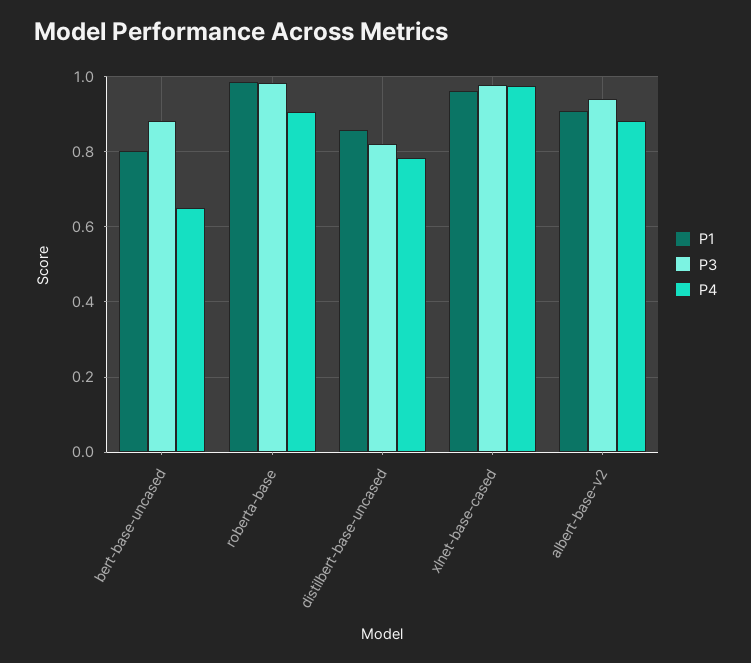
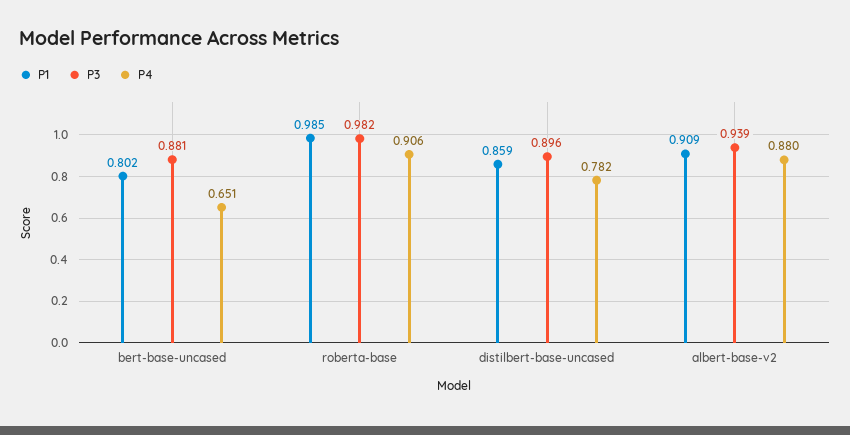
P3, distilbert-base-uncased: 0.82 -> 0.896
P1, xlnet-base-cased: 0.96 -> none
P3, xlnet-base-cased: 0.98 -> none
P4, xlnet-base-cased: 0.98 -> none

